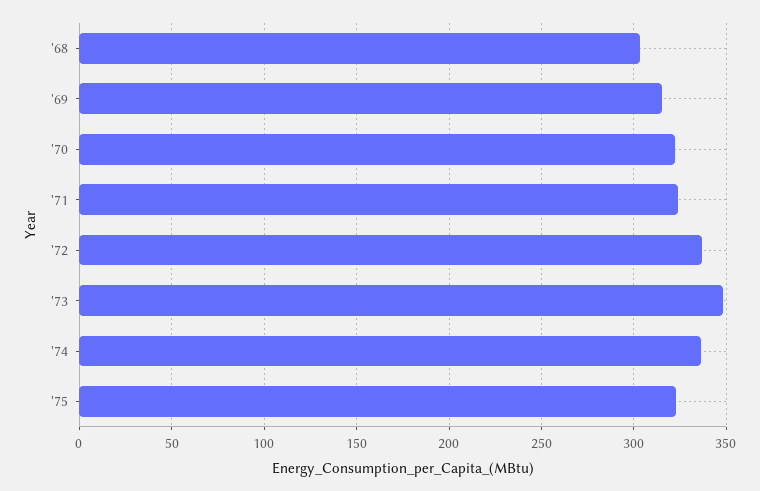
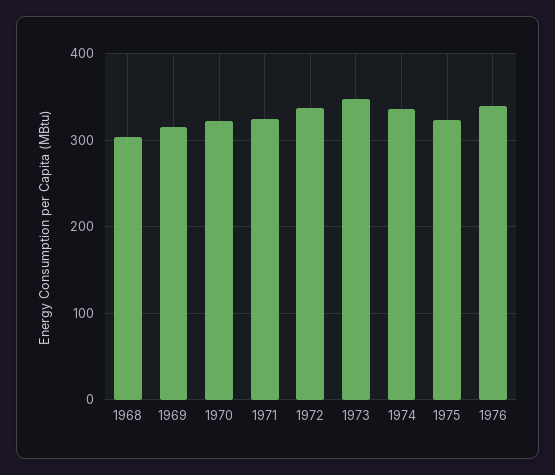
1976: none -> 340

